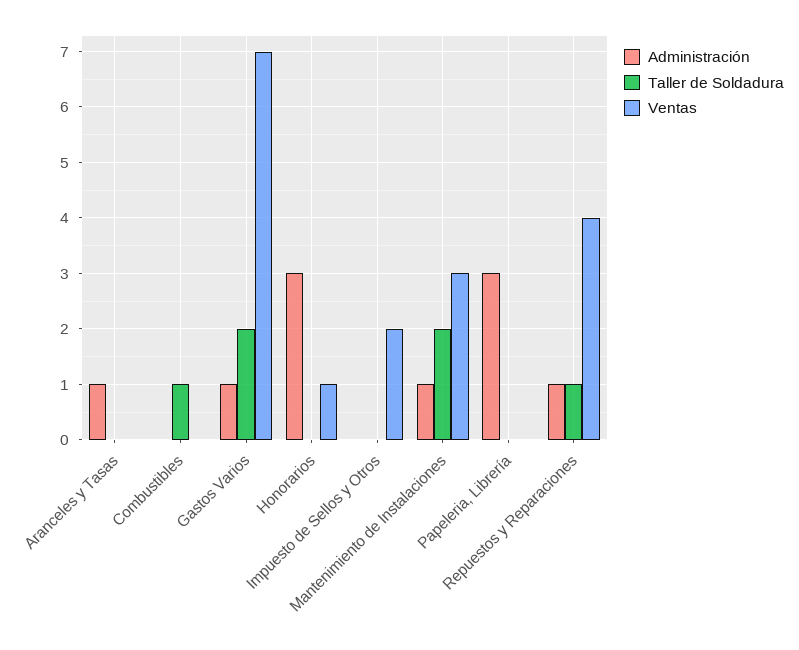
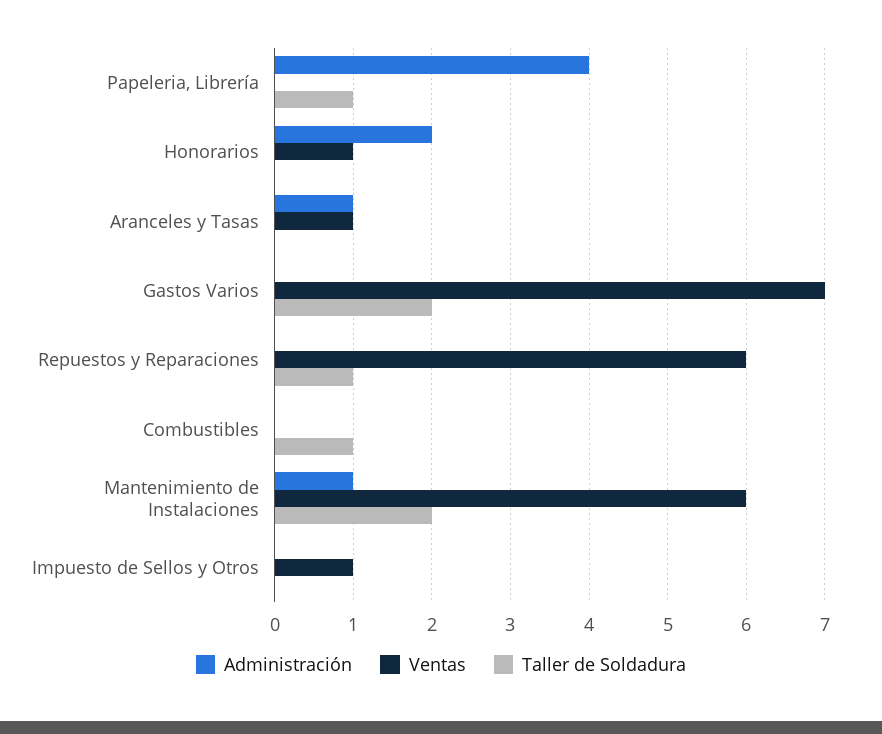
Ventas, Aranceles y Tasas: 0 -> 1
Administración, Gastos Varios: 1 -> 0
Administración, Honorarios: 3 -> 2
Ventas, Impuesto de Sellos y Otros: 2 -> 1
Ventas, Mantenimiento de Instalaciones: 3 -> 6
Administración, Papeleria, Librería: 3 -> 4
Taller de Soldadura, Papeleria, Librería: 0 -> 1
Administración, Repuestos y Reparaciones: 1 -> 0
Ventas, Repuestos y Reparaciones: 4 -> 6

